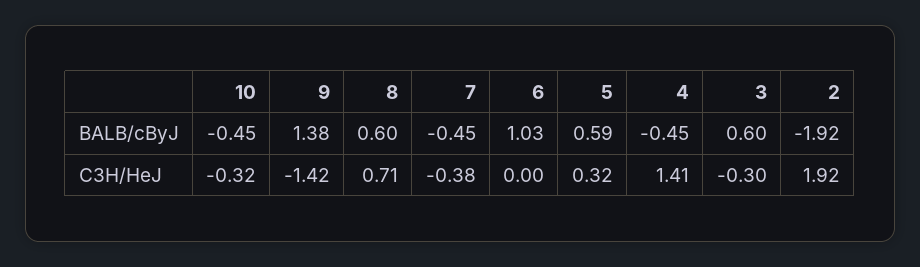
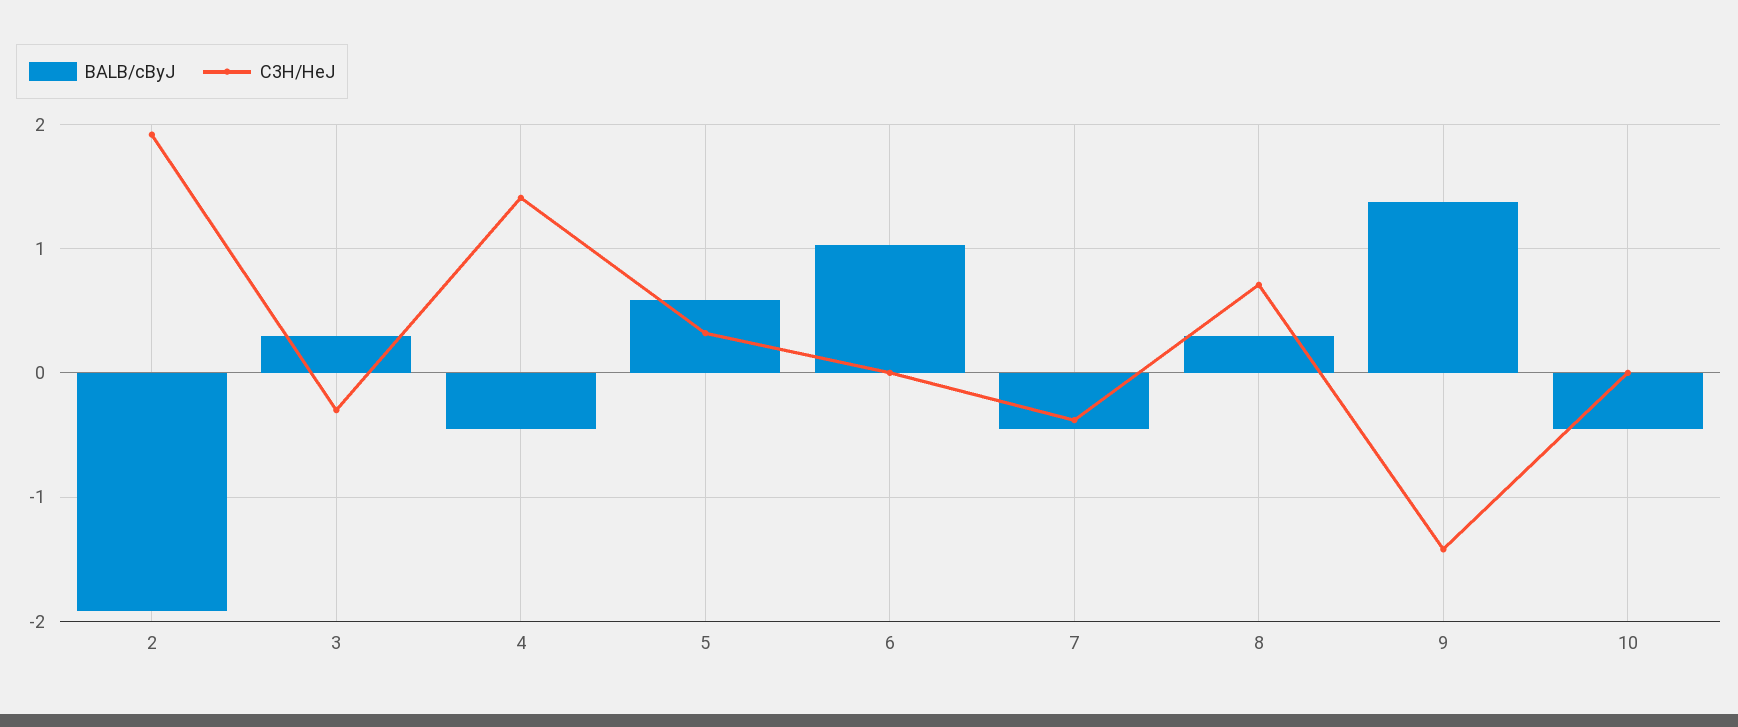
BALB/cByJ, 8: 0.6 -> 0.3
BALB/cByJ, 3: 0.6 -> 0.3
C3H/HeJ, 10: -0.32 -> 0

